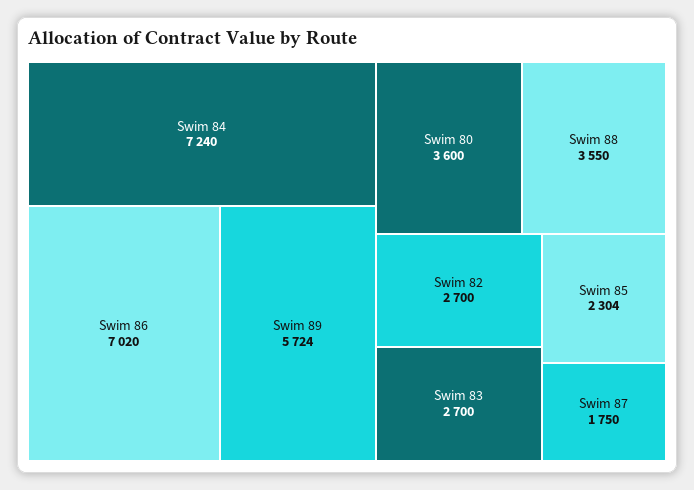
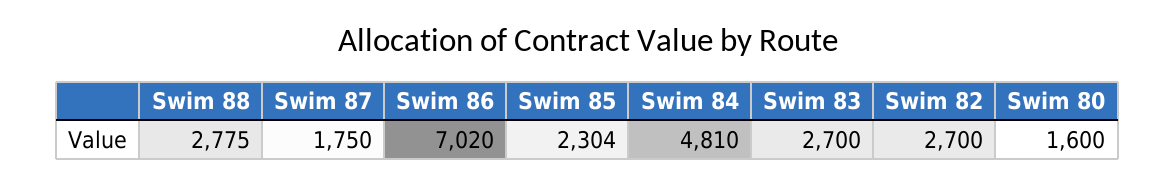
Swim 84: 7240 -> 4810
Swim 89: 5724 -> none
Swim 80: 3600 -> 1600
Swim 88: 3550 -> 2775

